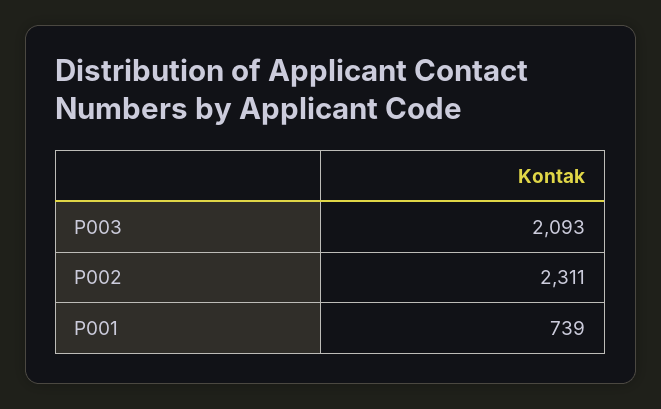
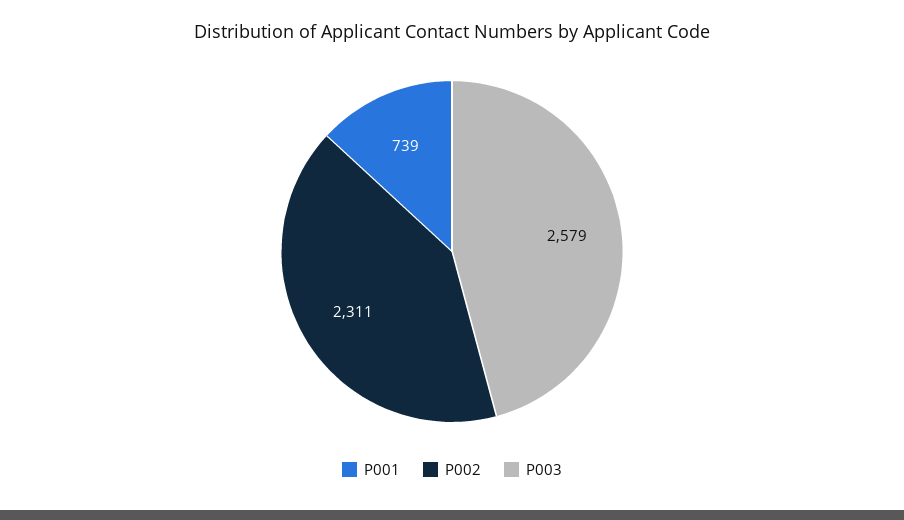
P003: 2093 -> 2579

